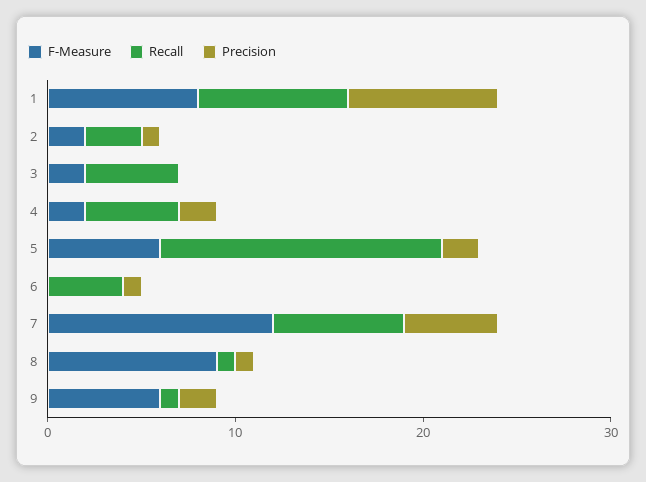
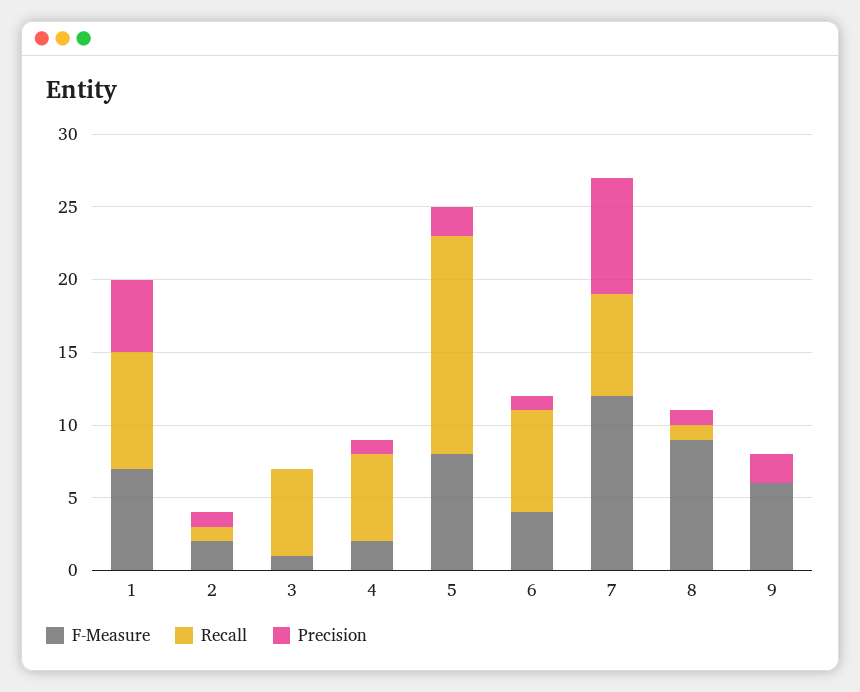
F-Measure, 1: 8 -> 7
Precision, 1: 8 -> 5
Recall, 2: 3 -> 1
F-Measure, 3: 2 -> 1
Recall, 3: 5 -> 6
Recall, 4: 5 -> 6
Precision, 4: 2 -> 1
F-Measure, 5: 6 -> 8
F-Measure, 6: 0 -> 4
Recall, 6: 4 -> 7
Precision, 7: 5 -> 8
Recall, 9: 1 -> 0

